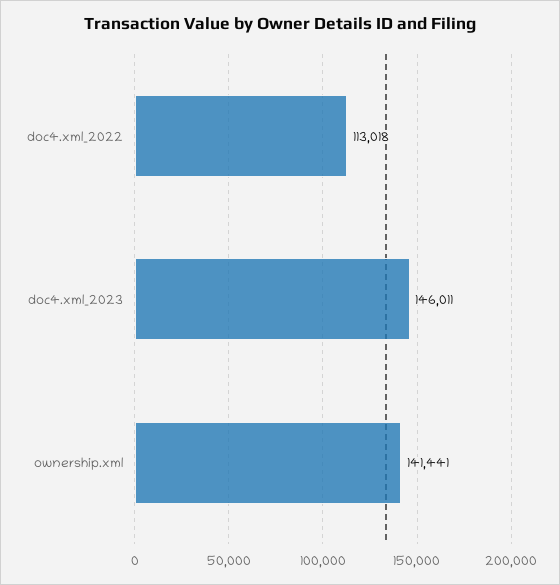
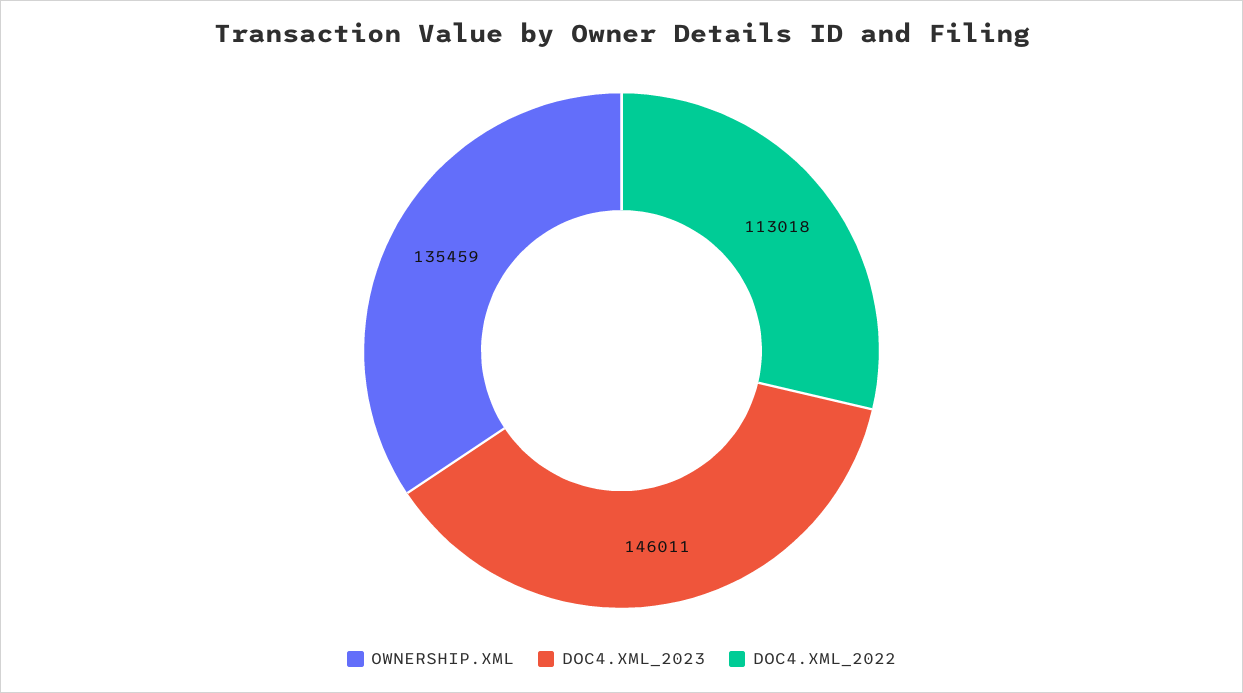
ownership.xml: 141441 -> 135459

